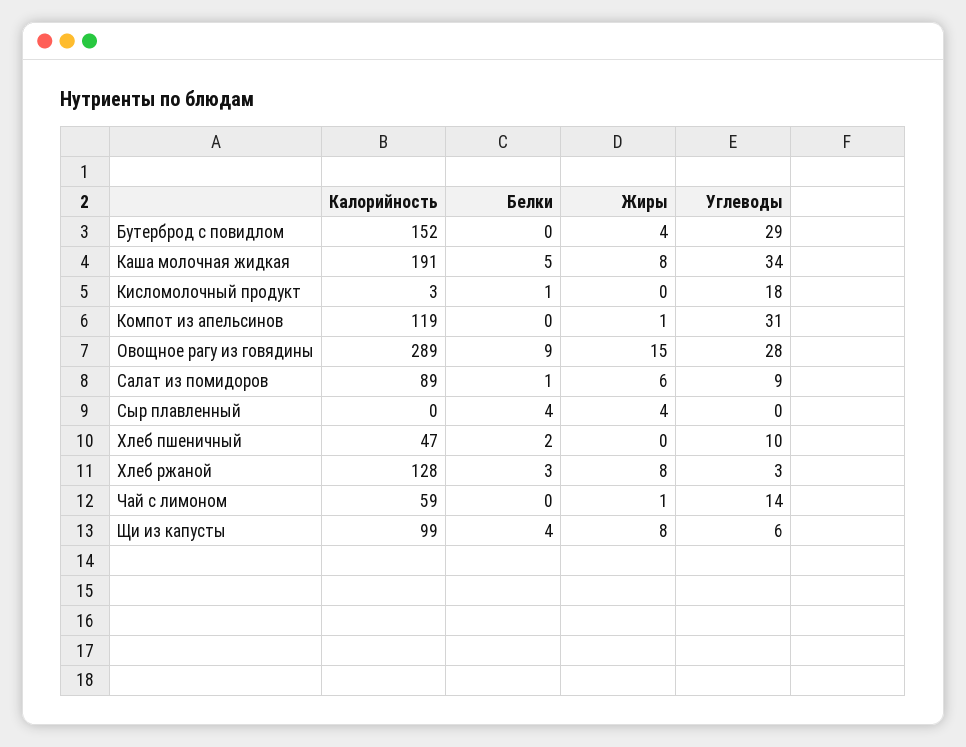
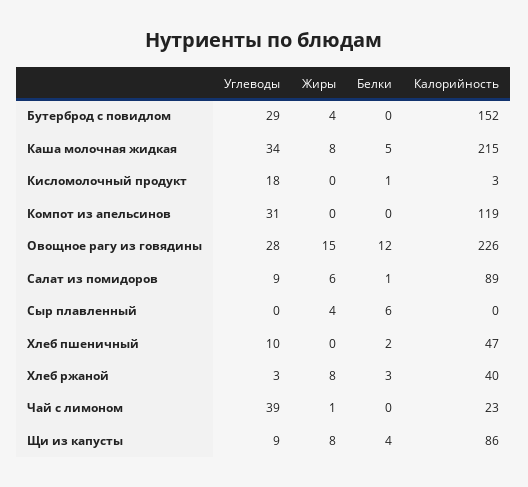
Калорийность, Каша молочная жидкая: 191 -> 215
Жиры, Компот из апельсинов: 1 -> 0
Калорийность, Овощное рагу из говядины: 289 -> 226
Белки, Овощное рагу из говядины: 9 -> 12
Белки, Сыр плавленный: 4 -> 6
Калорийность, Хлеб ржаной: 128 -> 40
Калорийность, Чай с лимоном: 59 -> 23
Углеводы, Чай с лимоном: 14 -> 39
Калорийность, Щи из капусты: 99 -> 86
Углеводы, Щи из капусты: 6 -> 9

